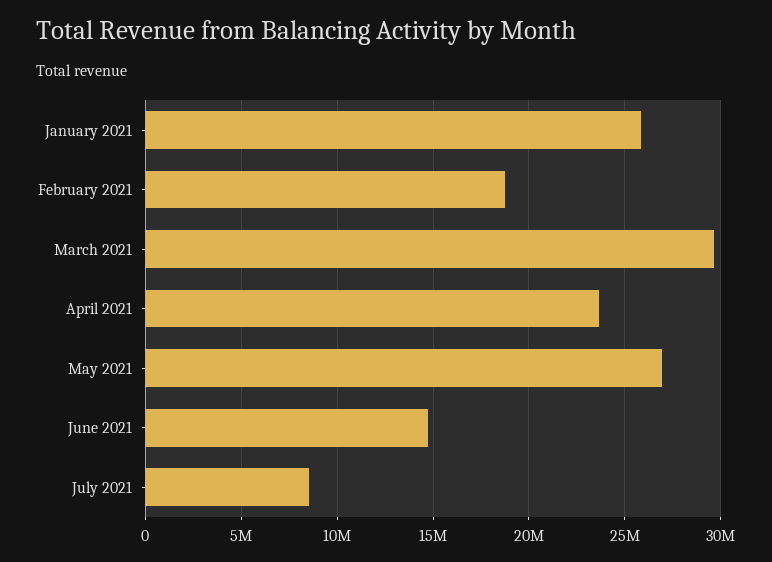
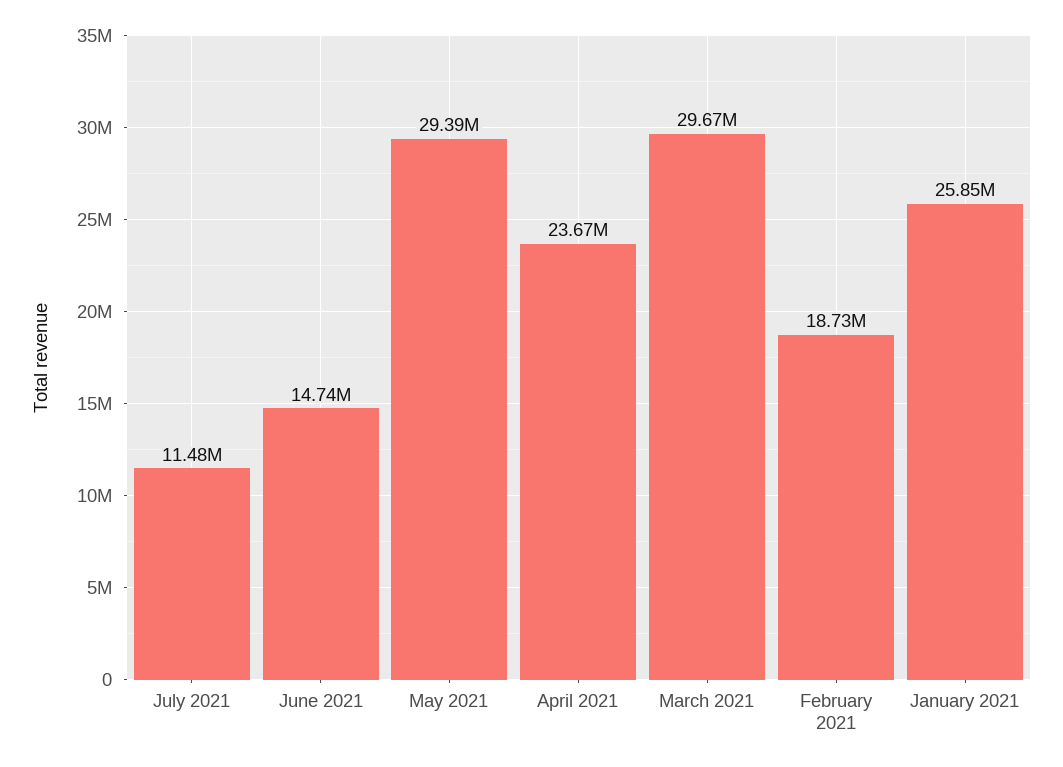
May 2021: 27000000 -> 29390000
July 2021: 8500000 -> 11480000

